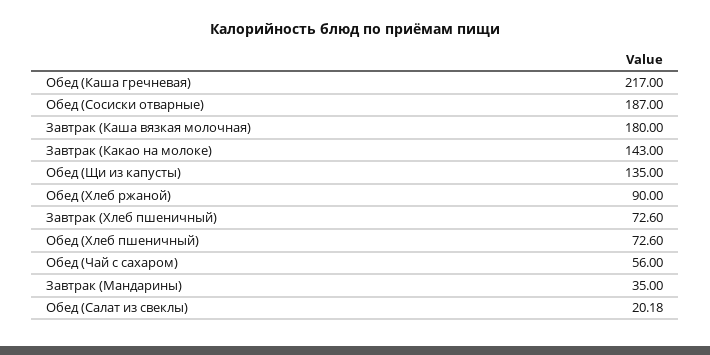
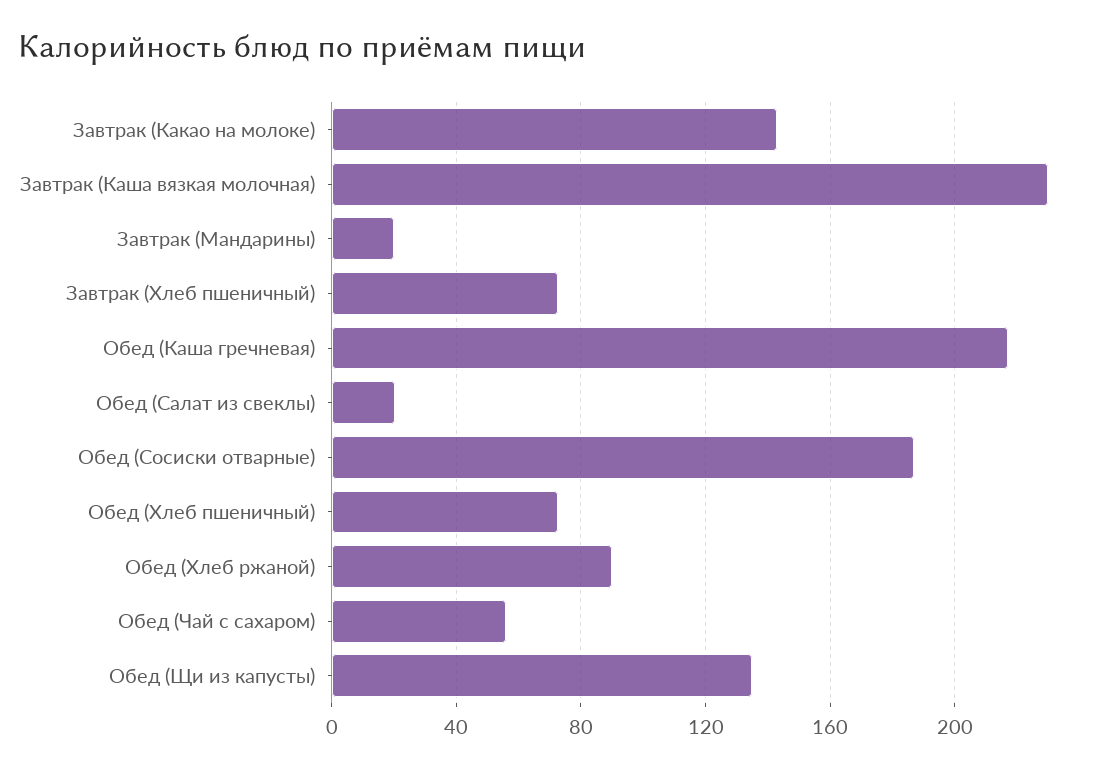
Завтрак (Каша вязкая молочная): 180 -> 230
Завтрак (Мандарины): 35 -> 20

